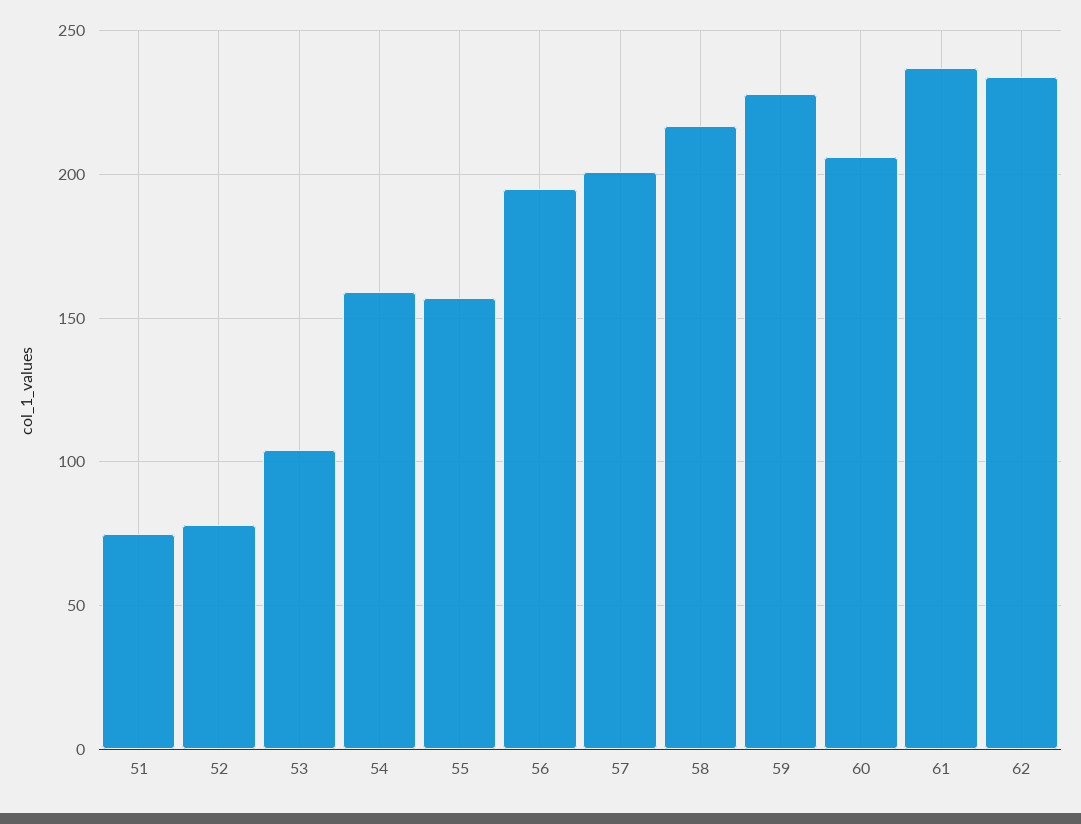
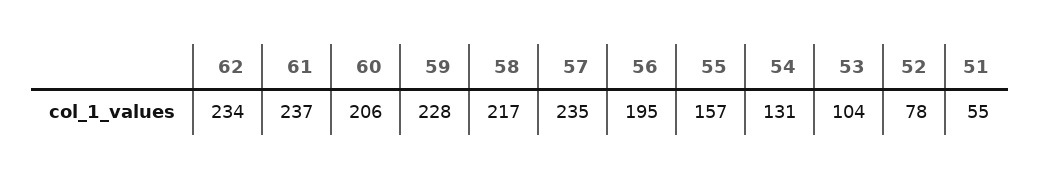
51: 75 -> 55
54: 160 -> 131
57: 200 -> 235

